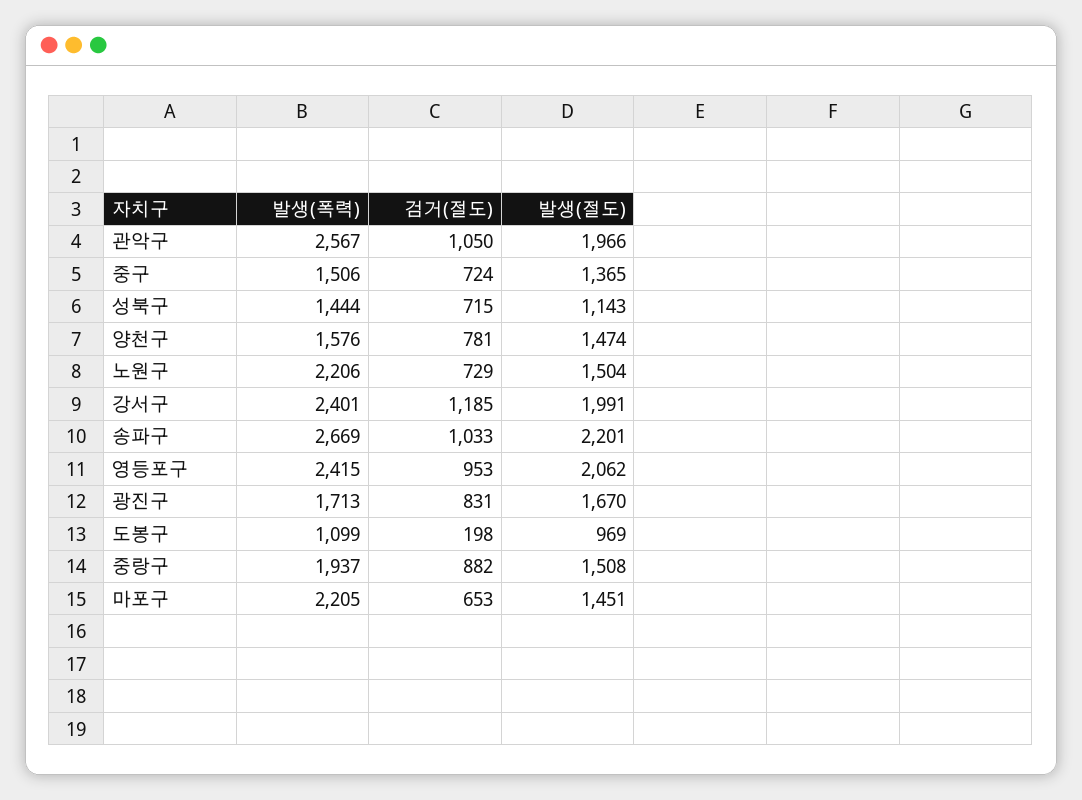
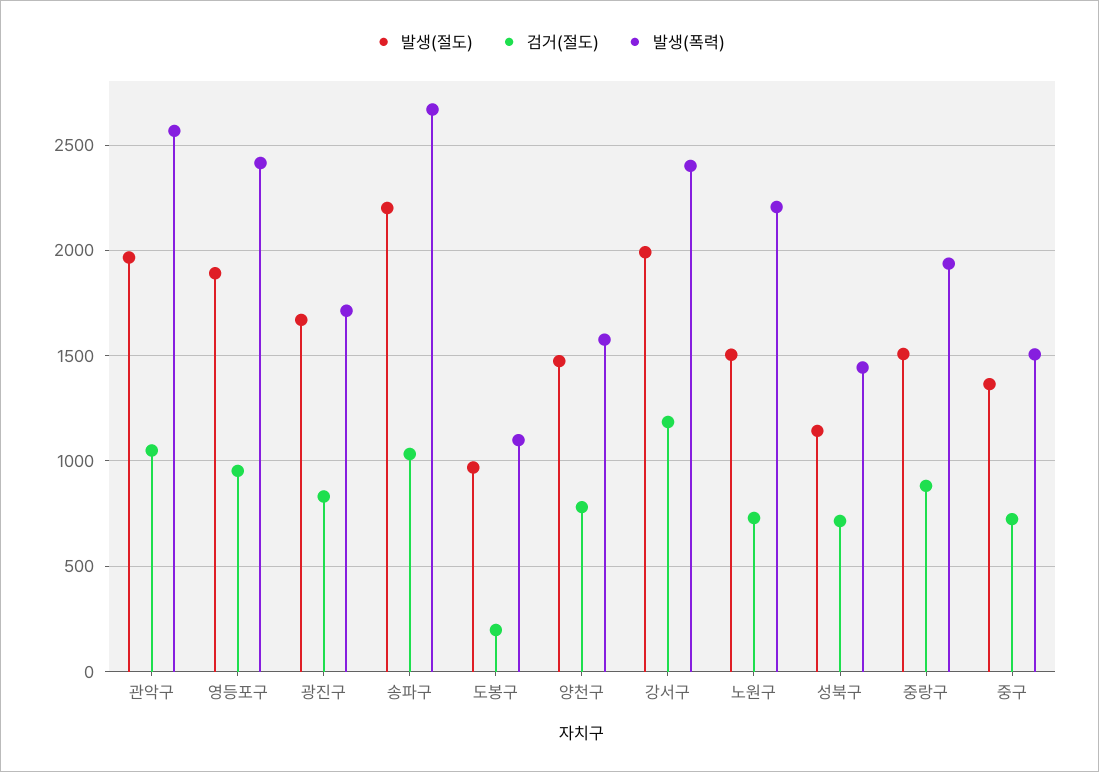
발생(절도), 영등포구: 2062 -> 1900
발생(폭력), 마포구: 2205 -> none
검거(절도), 마포구: 653 -> none
발생(절도), 마포구: 1451 -> none

